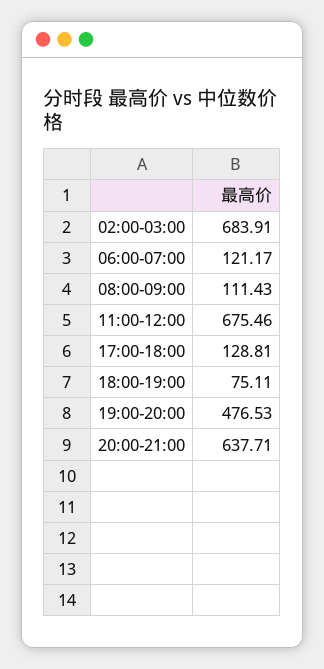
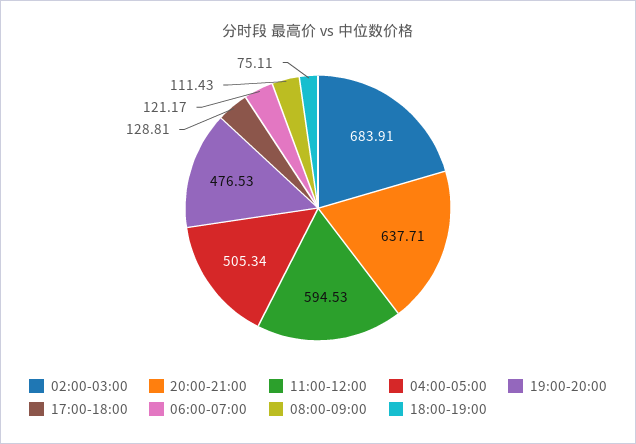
11:00-12:00: 675.46 -> 594.53
04:00-05:00: none -> 505.34

